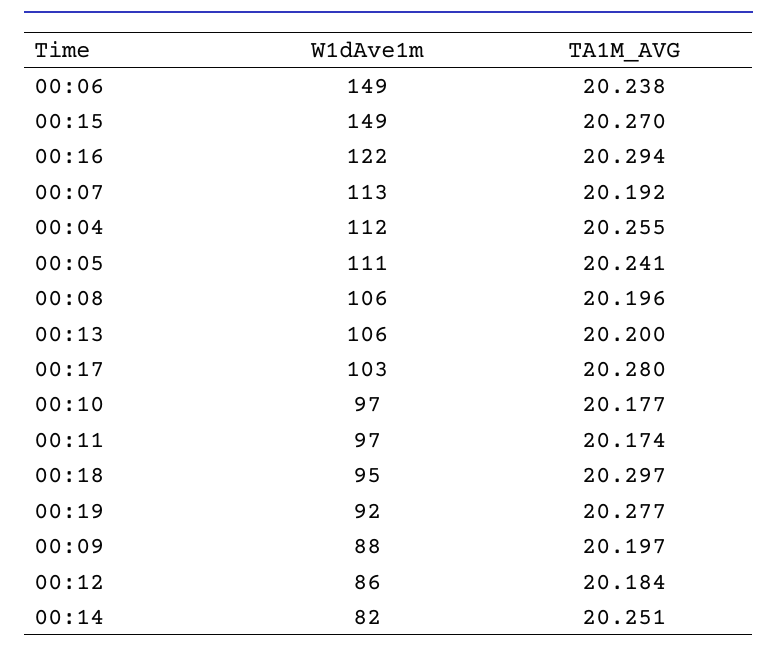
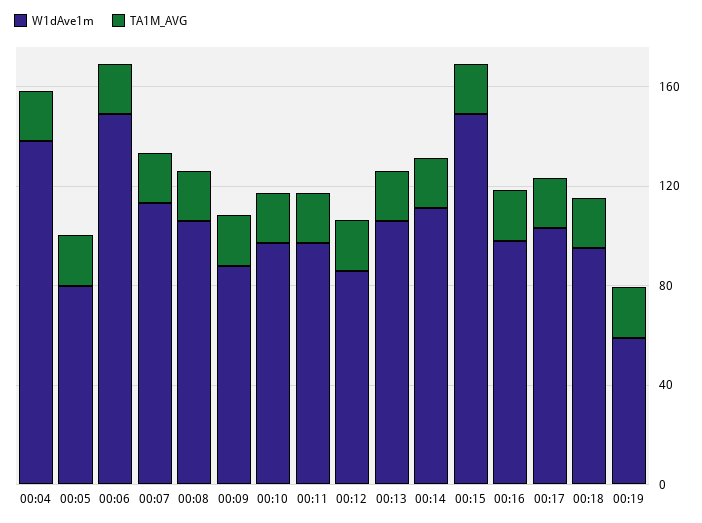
W1dAve1m, 00:16: 122 -> 100
W1dAve1m, 00:04: 112 -> 140
W1dAve1m, 00:05: 111 -> 80
W1dAve1m, 00:19: 92 -> 60
W1dAve1m, 00:14: 82 -> 110

